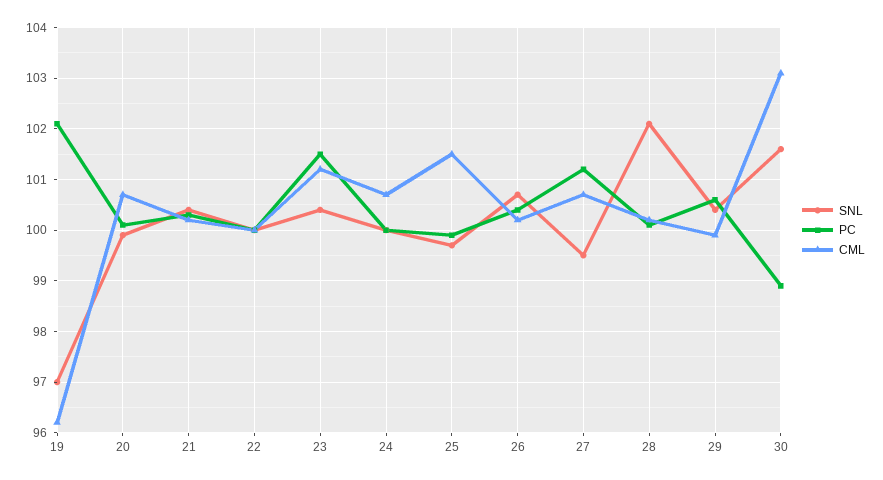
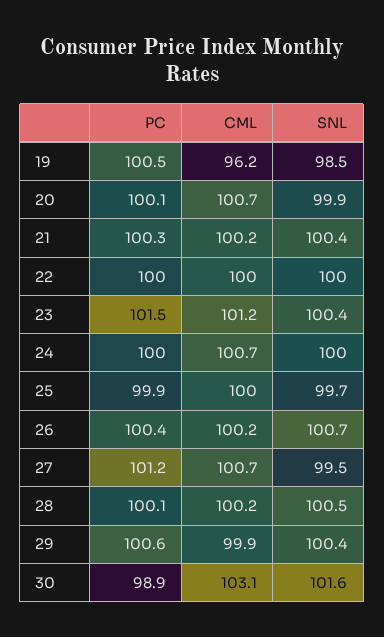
SNL, 19: 97 -> 98.5
PC, 19: 102 -> 100.5
CML, 25: 101.5 -> 100
SNL, 28: 102 -> 100.5

